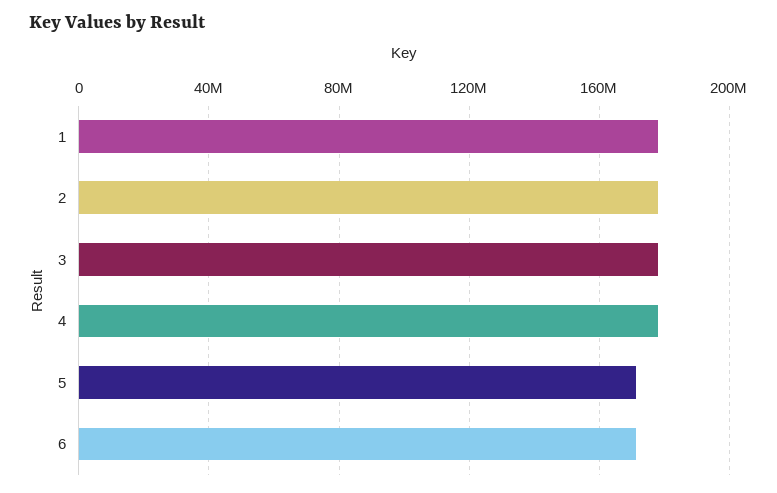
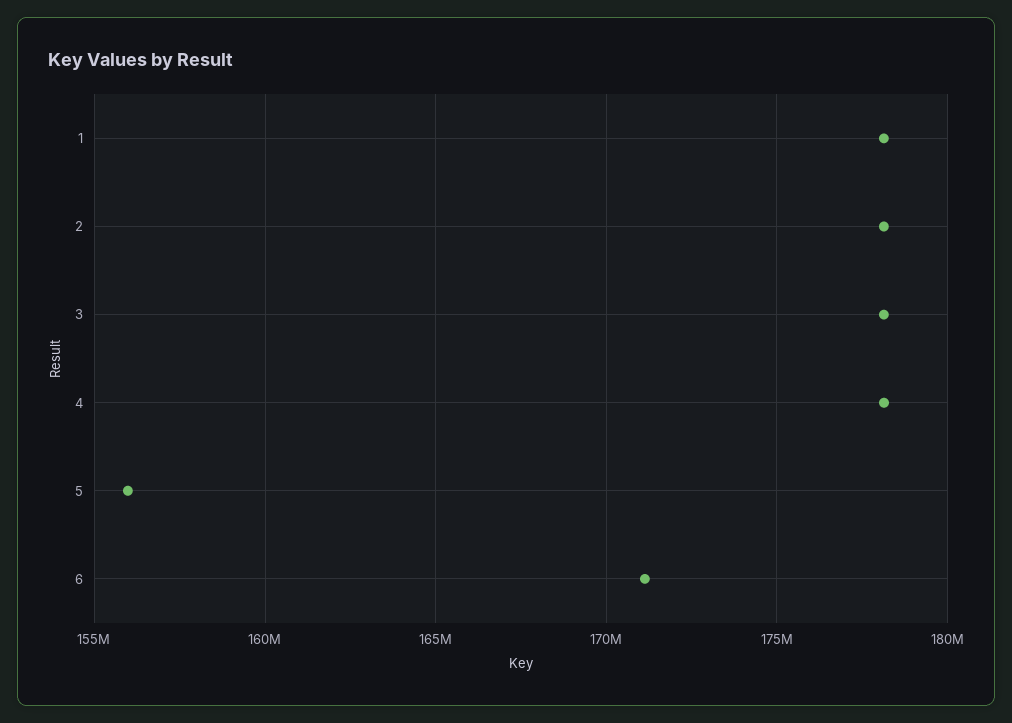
5: 170000000 -> 156000000

